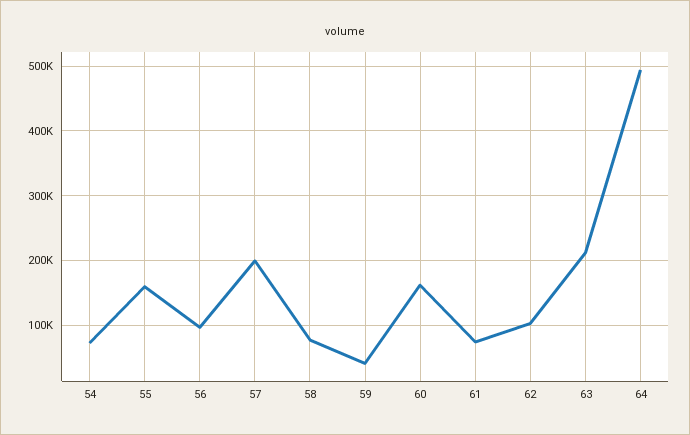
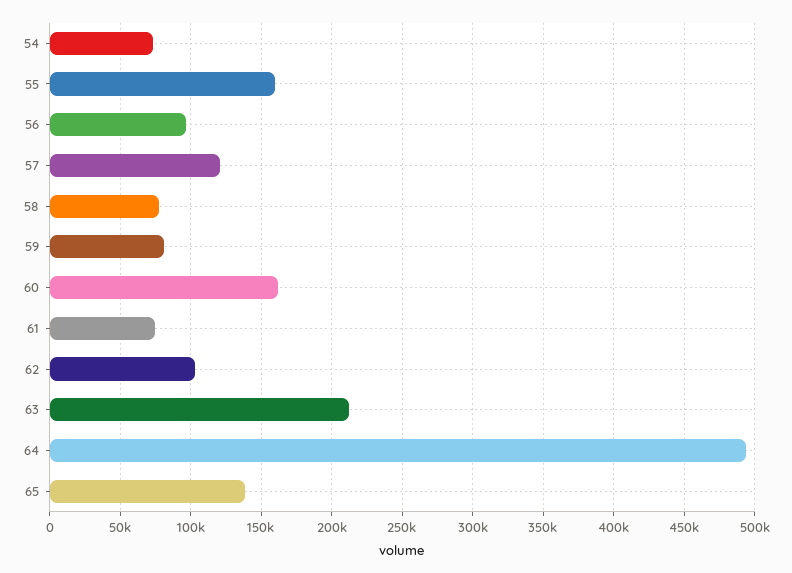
57: 200000 -> 120000
59: 40000 -> 80000
65: none -> 140000

